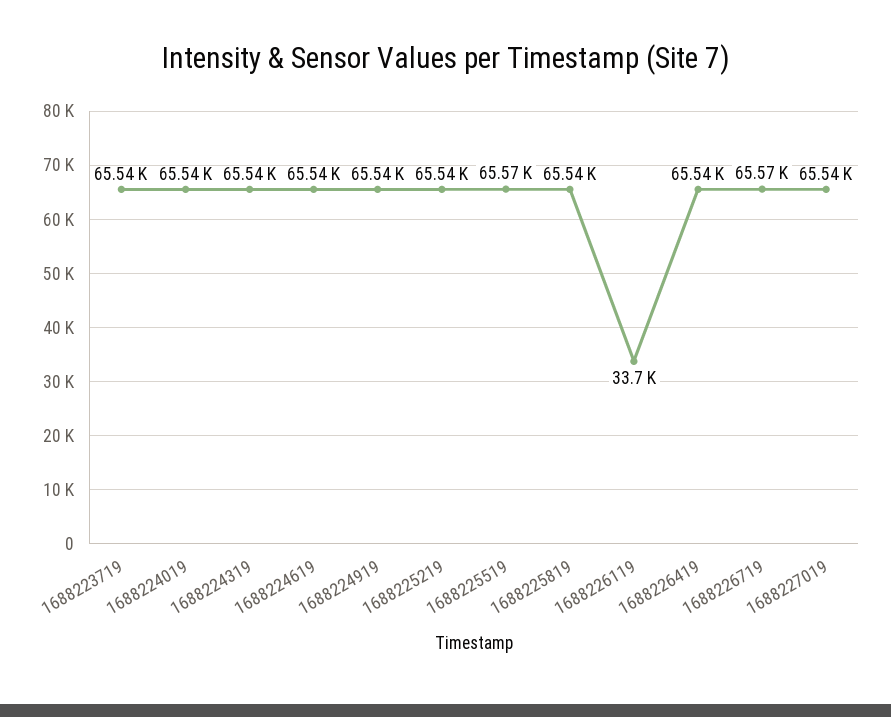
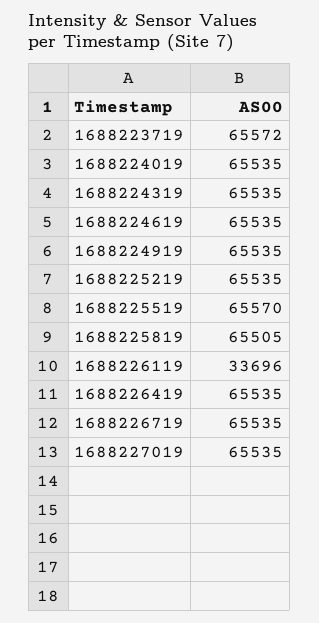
1688223719: 65540 -> 65572
1688225819: 65540 -> 65505
1688226719: 65570 -> 65535

